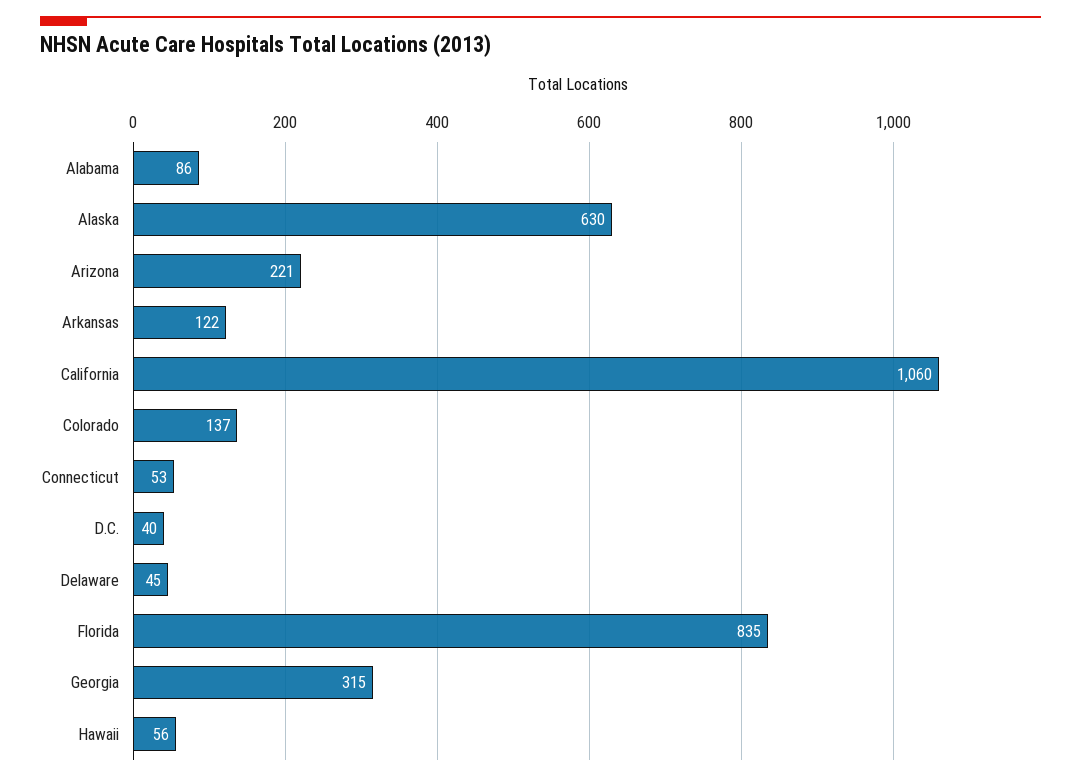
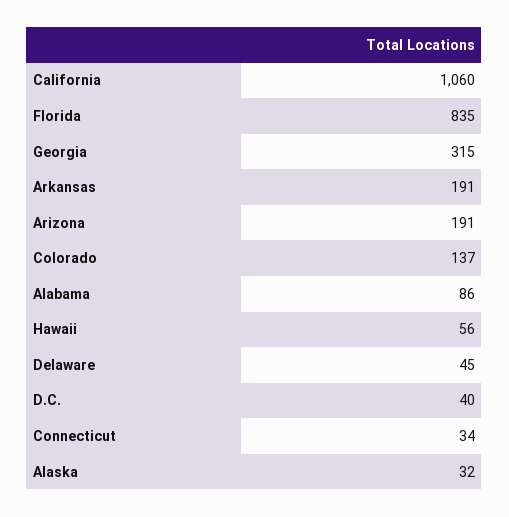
Alaska: 630 -> 32
Arizona: 221 -> 191
Arkansas: 122 -> 191
Connecticut: 53 -> 34

